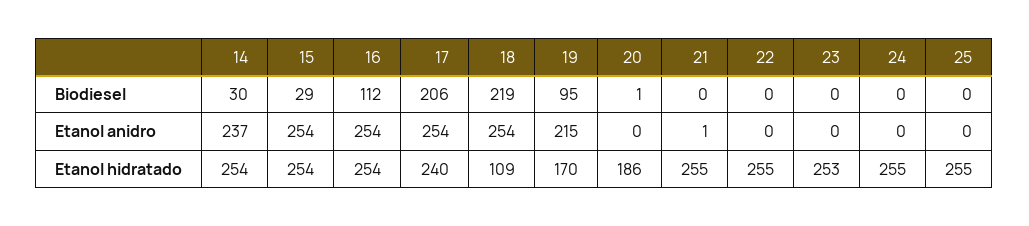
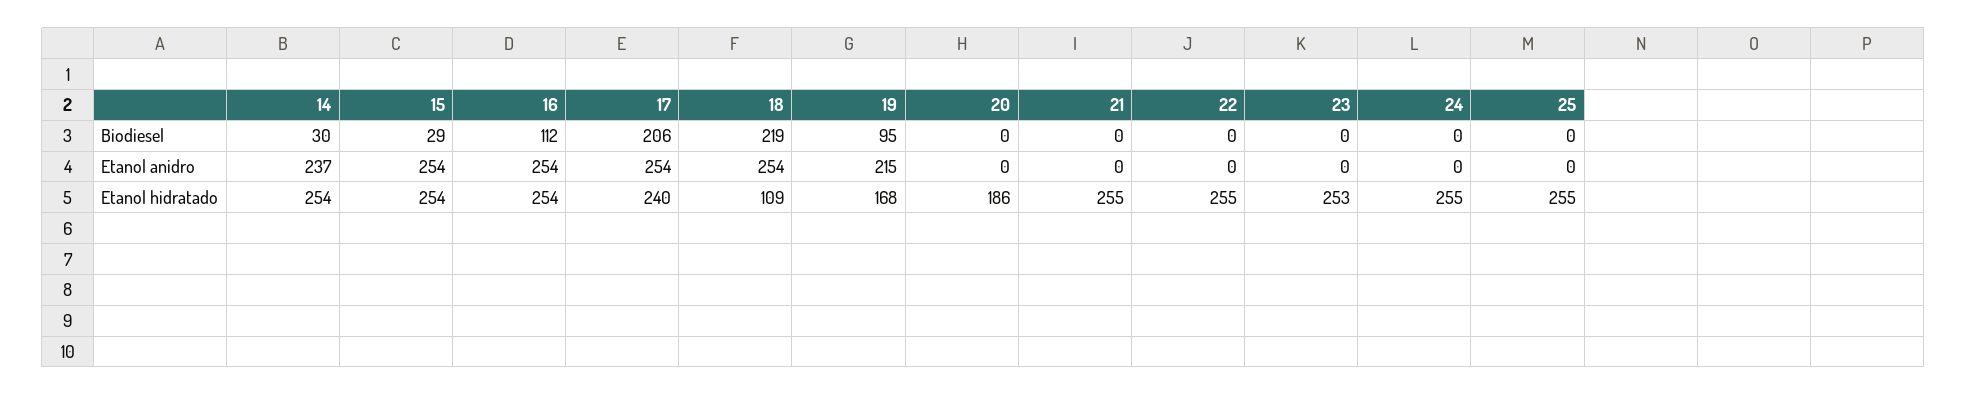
20, Biodiesel: 1 -> 0
21, Etanol anidro: 1 -> 0
19, Etanol hidratado: 170 -> 168

